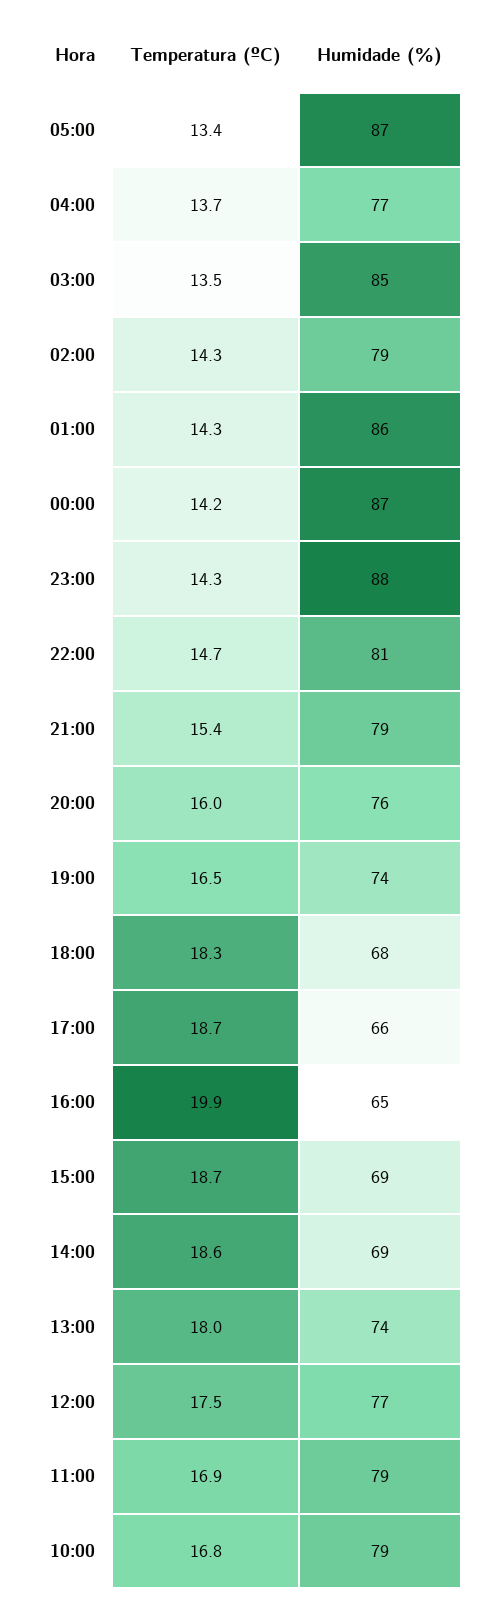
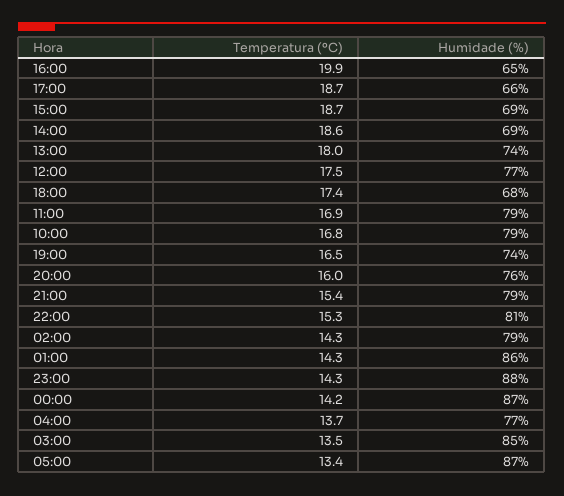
Temperatura (ºC), 22:00: 14.7 -> 15.3
Temperatura (ºC), 18:00: 18.3 -> 17.4

